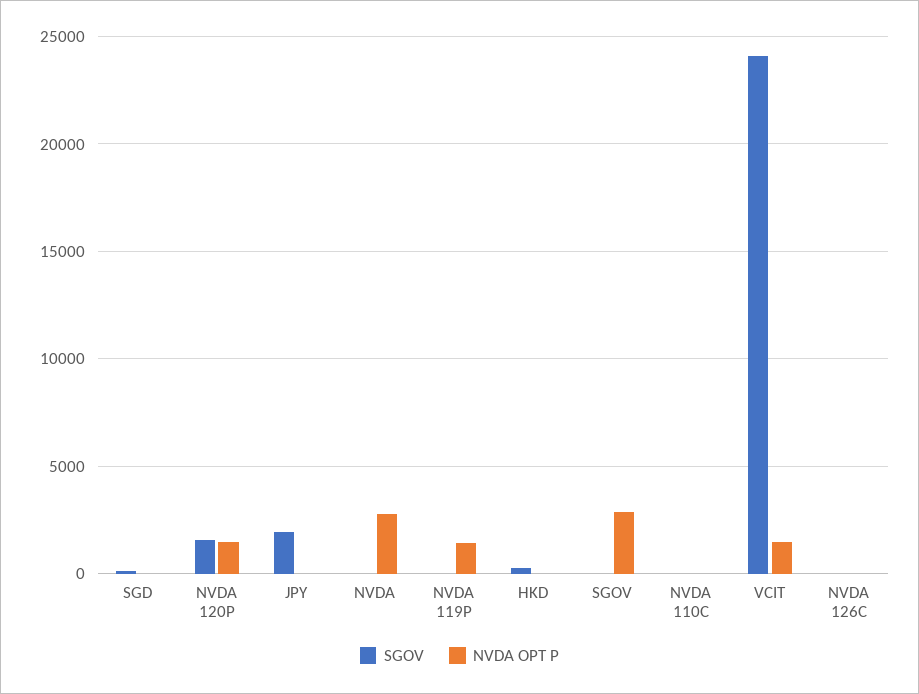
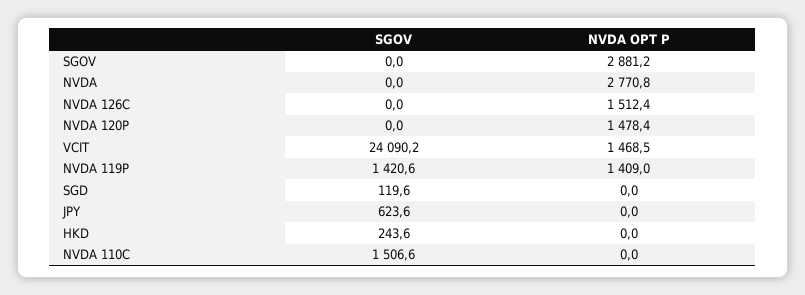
SGOV, NVDA 120P: 1500 -> 0
SGOV, JPY: 2000 -> 623.6
SGOV, NVDA 119P: 0 -> 1420.6
SGOV, NVDA 110C: 0 -> 1506.6
NVDA OPT P, NVDA 126C: 0 -> 1512.4

